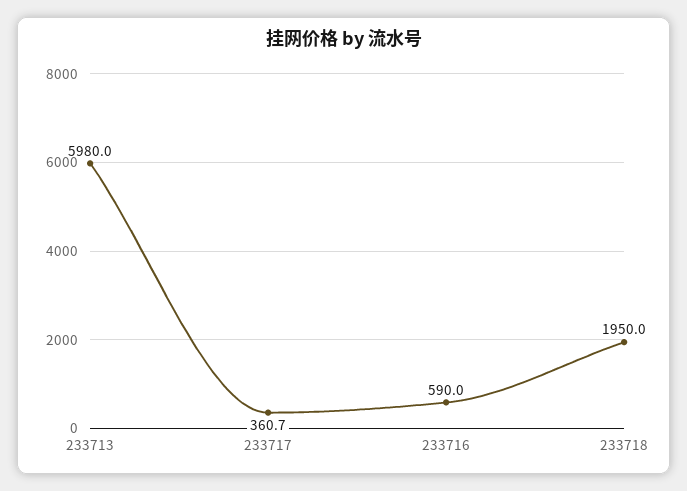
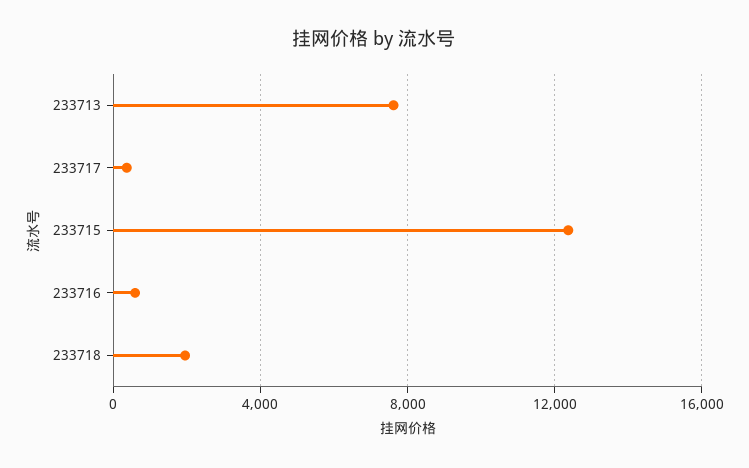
233713: 5980 -> 7500
233715: none -> 12500

